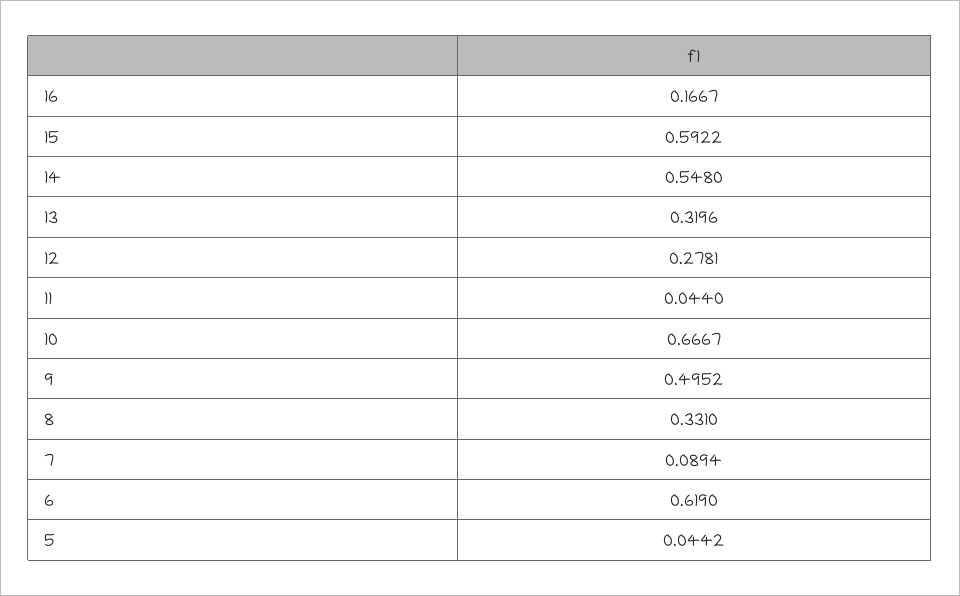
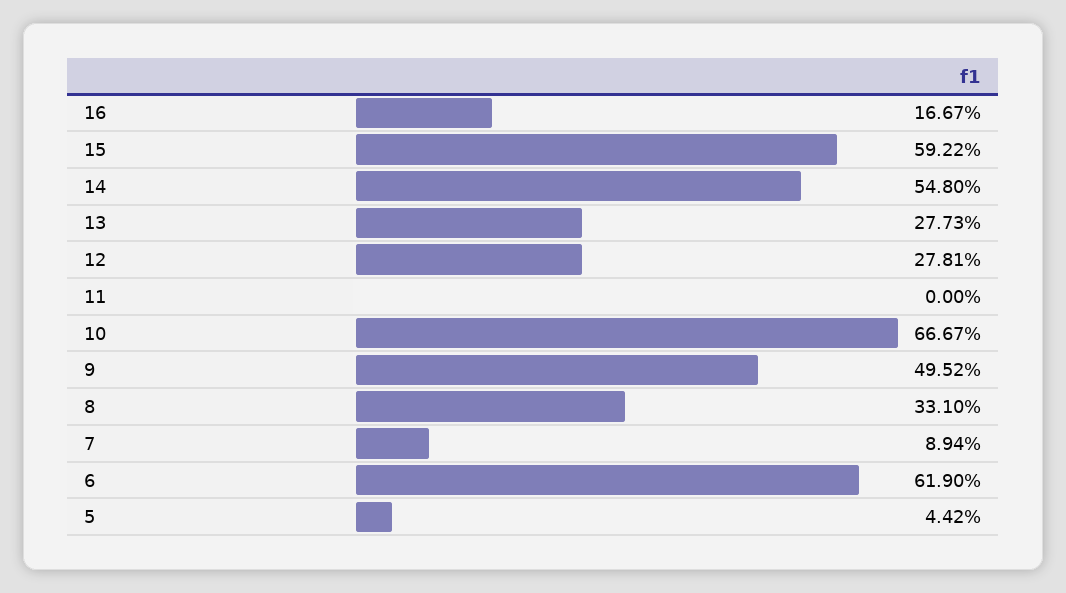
13: 0.3196 -> 0.2773
11: 0.044 -> 0

